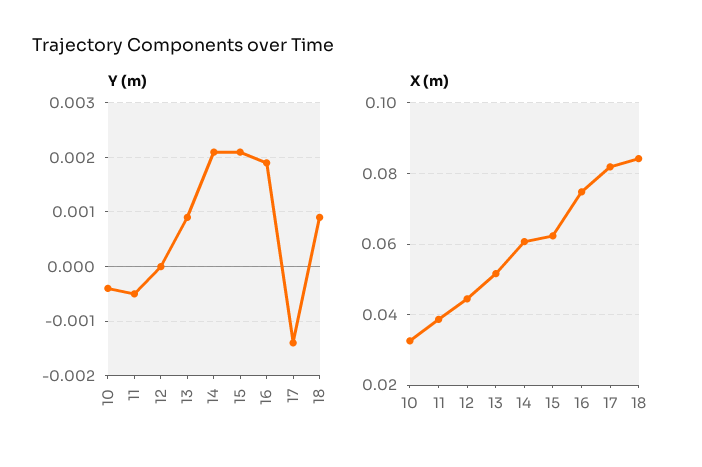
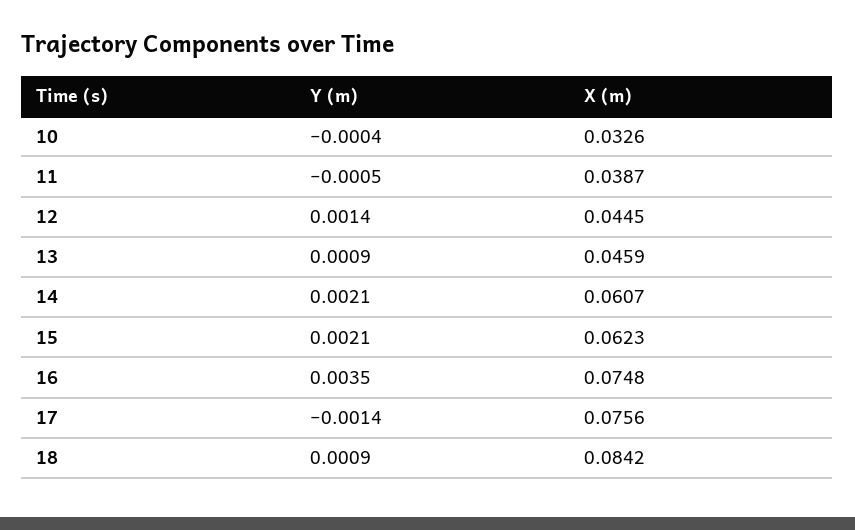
Y (m), 12: 0 -> 0.0014
Y (m), 16: 0.002 -> 0.0035
X (m), 13: 0.052 -> 0.0459
X (m), 17: 0.082 -> 0.0756

